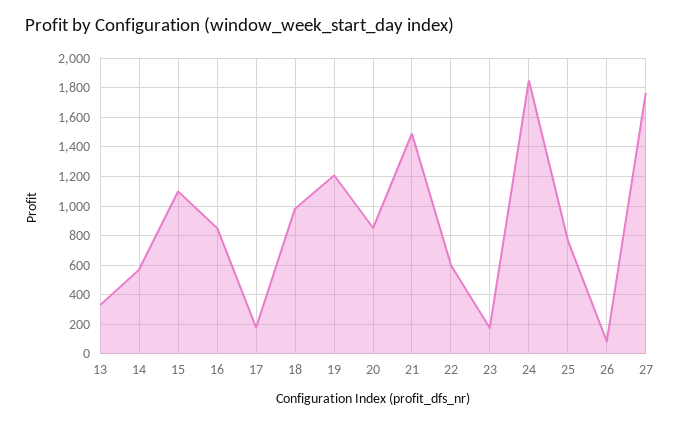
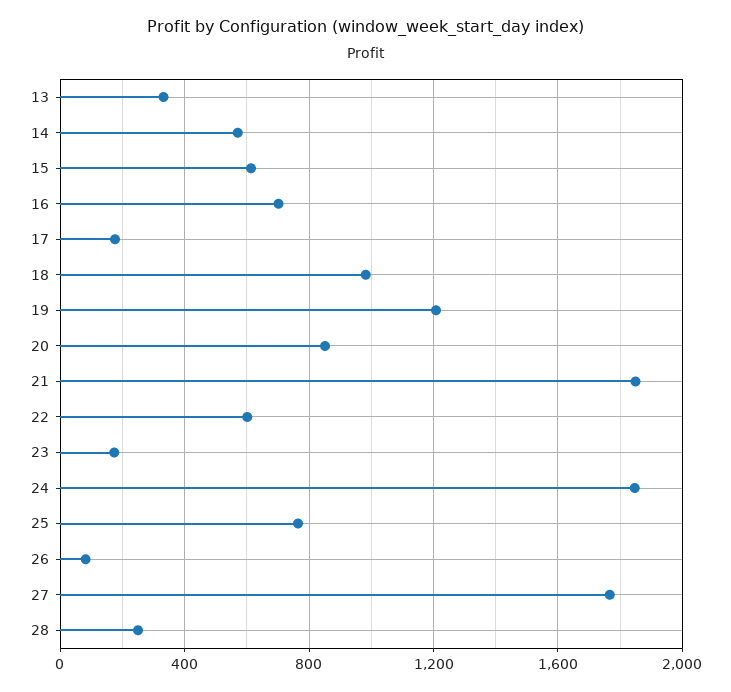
15: 1100 -> 600
16: 850 -> 700
21: 1500 -> 1850
28: none -> 250

